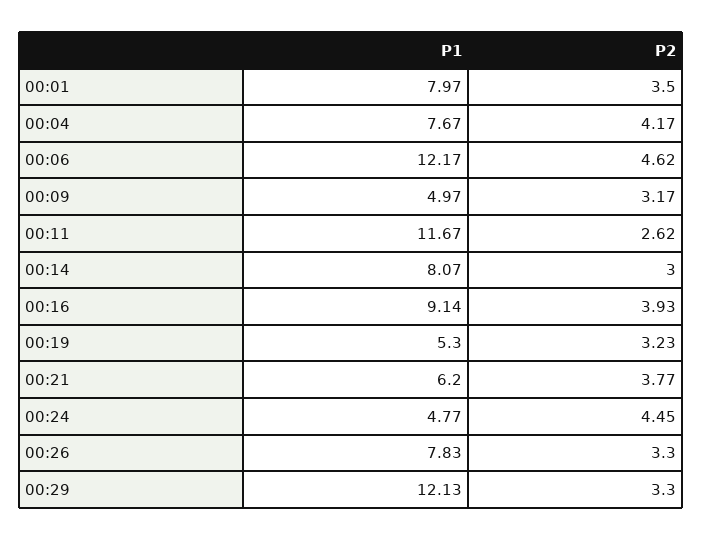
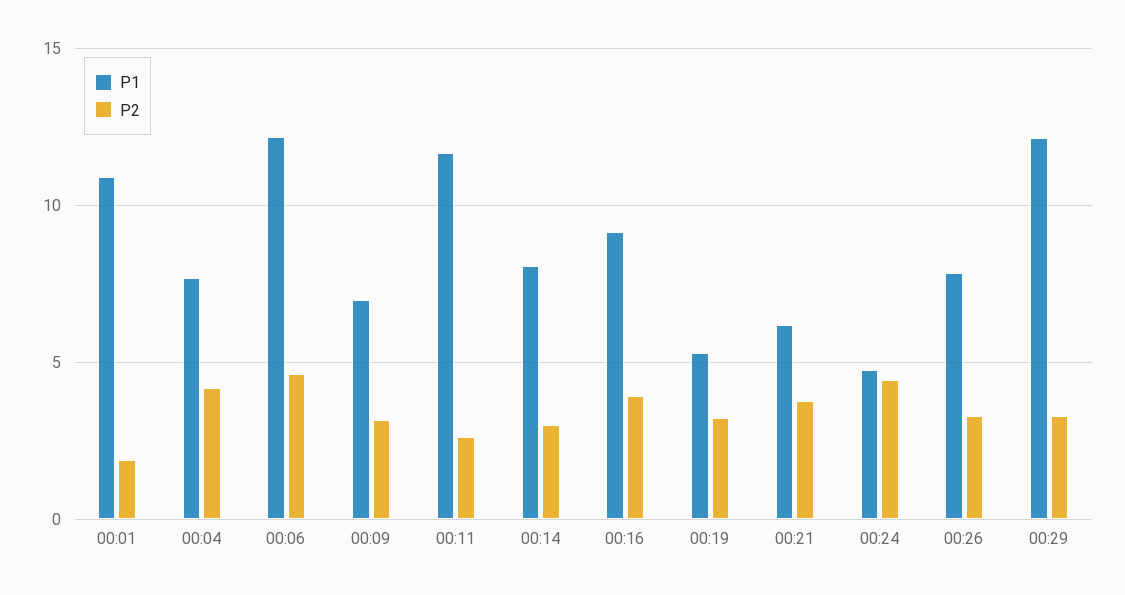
P1, 00:01: 7.97 -> 11
P2, 00:01: 3.5 -> 2
P1, 00:09: 4.97 -> 7

